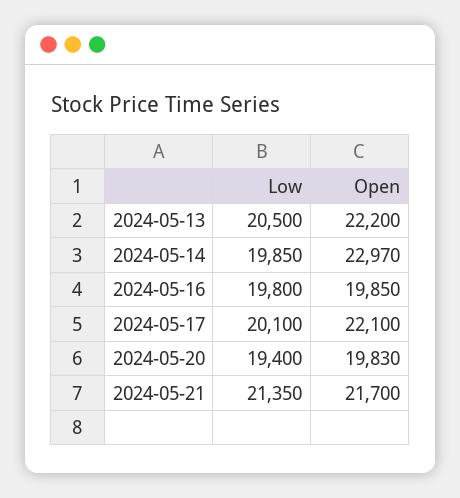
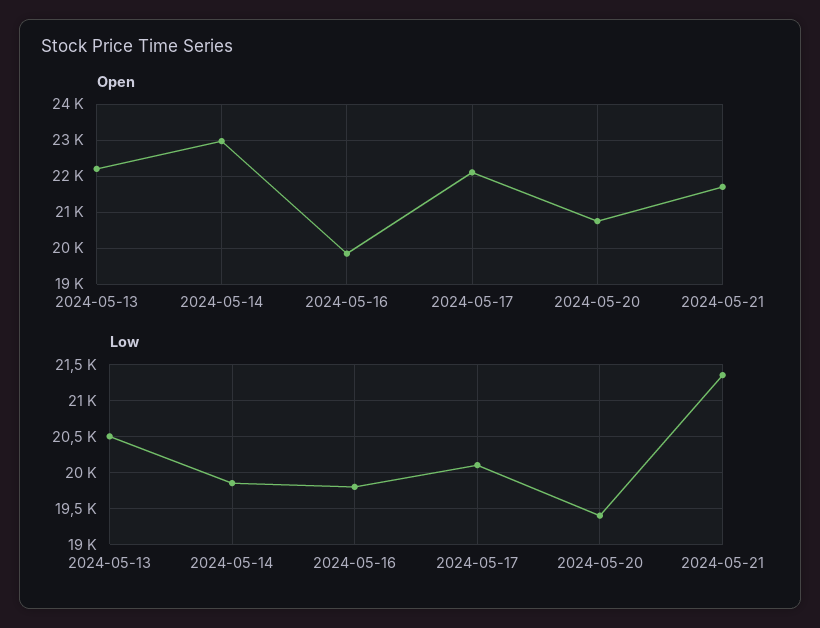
Open, 2024-05-20: 19830 -> 20800

